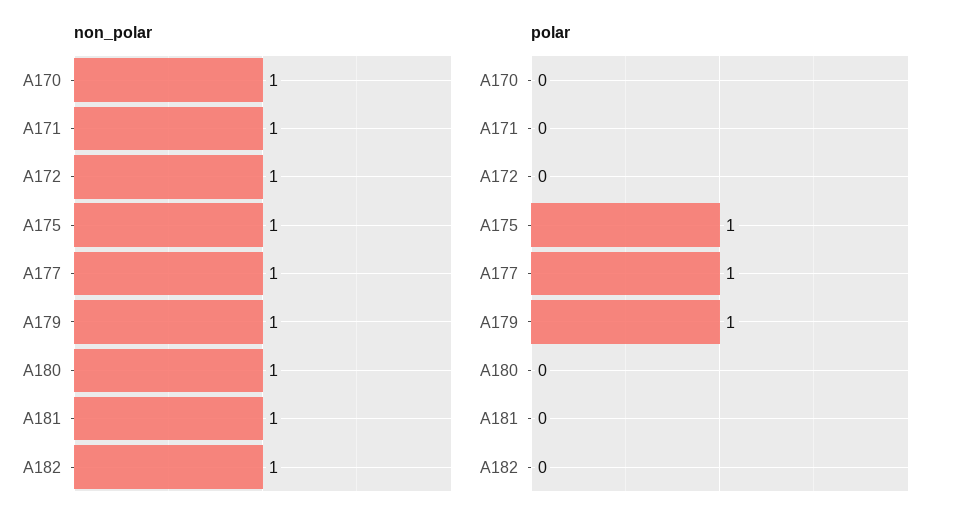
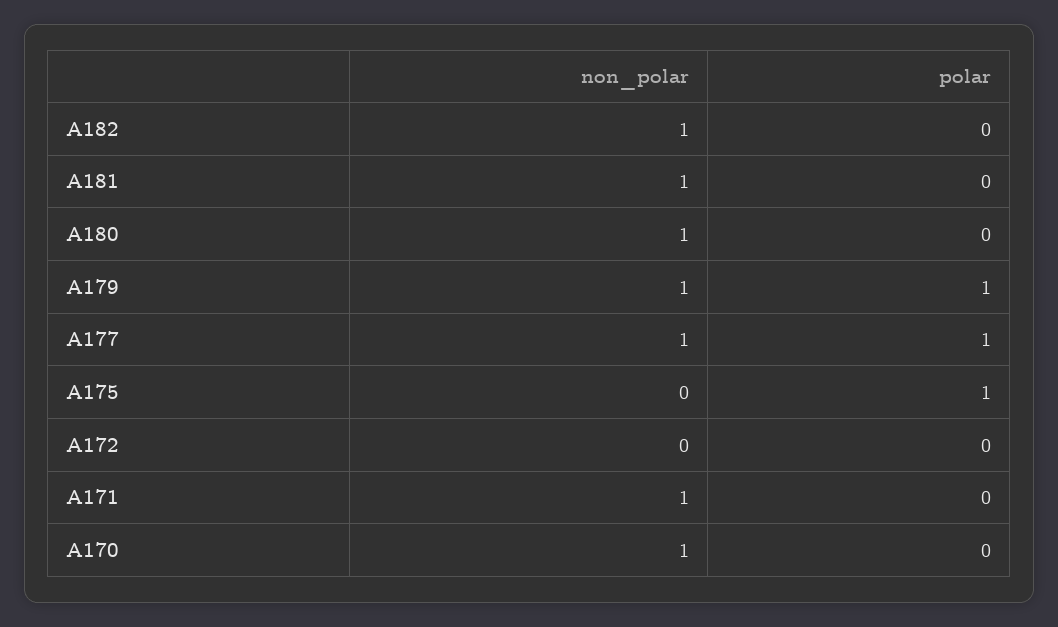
non_polar, A172: 1 -> 0
non_polar, A175: 1 -> 0

